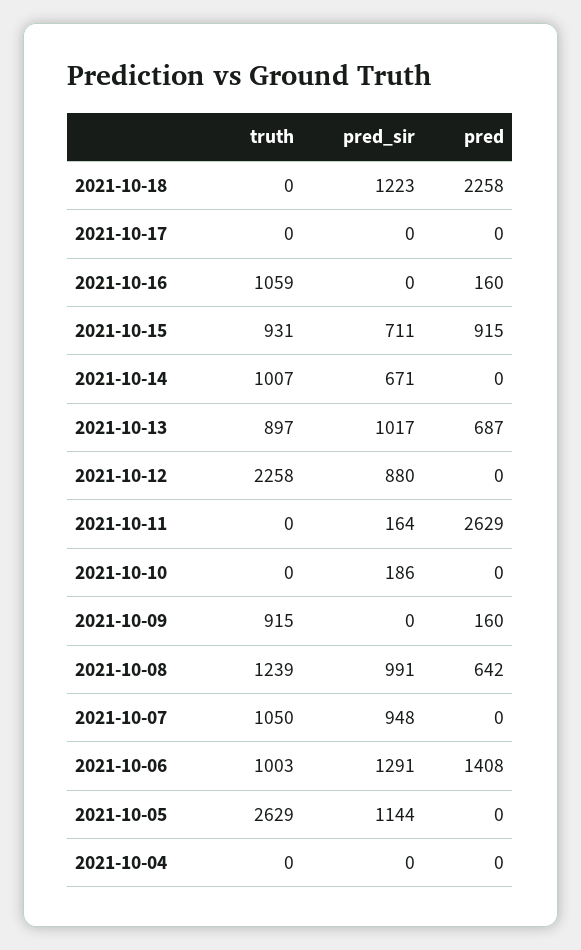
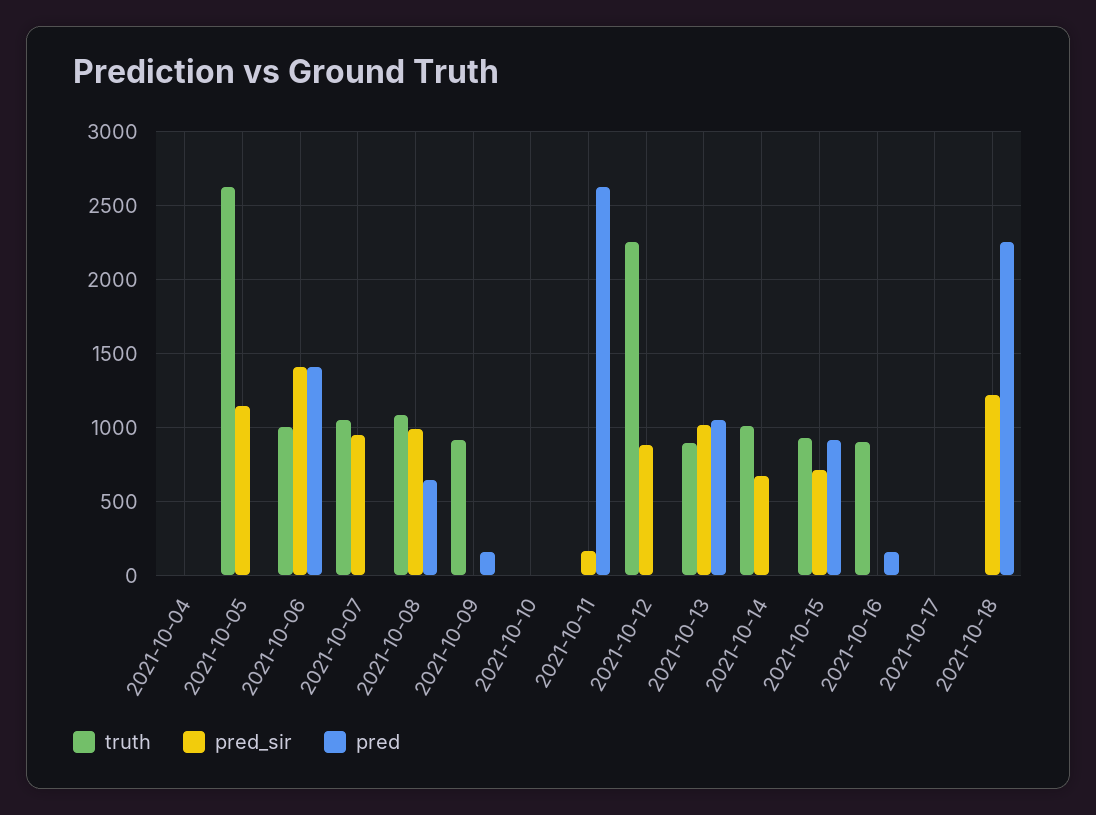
truth, 2021-10-16: 1059 -> 900
pred, 2021-10-13: 687 -> 1050
pred_sir, 2021-10-10: 186 -> 0
truth, 2021-10-08: 1239 -> 1100
pred_sir, 2021-10-06: 1291 -> 1400

